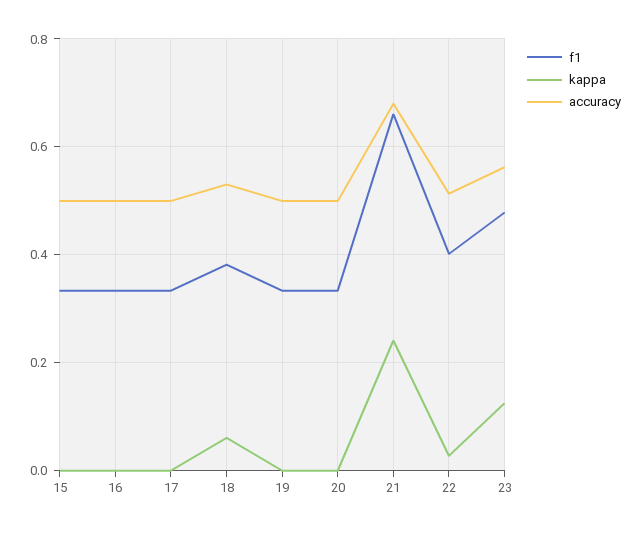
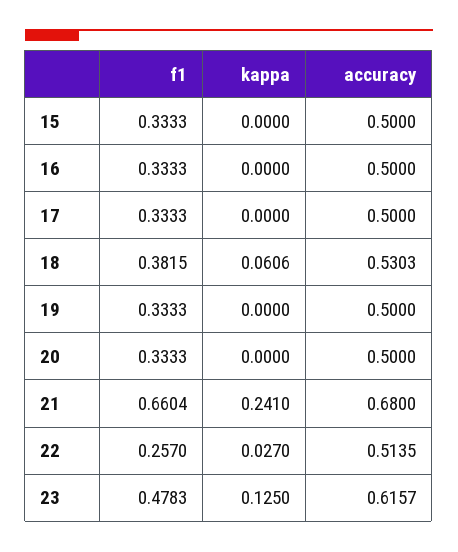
f1, 22: 0.4 -> 0.257
accuracy, 23: 0.56 -> 0.6157

